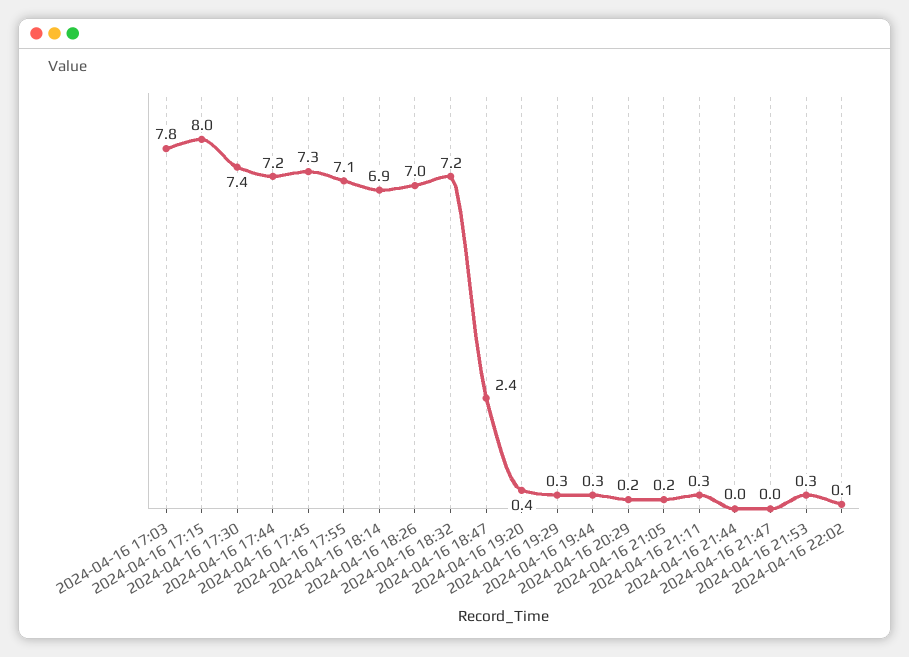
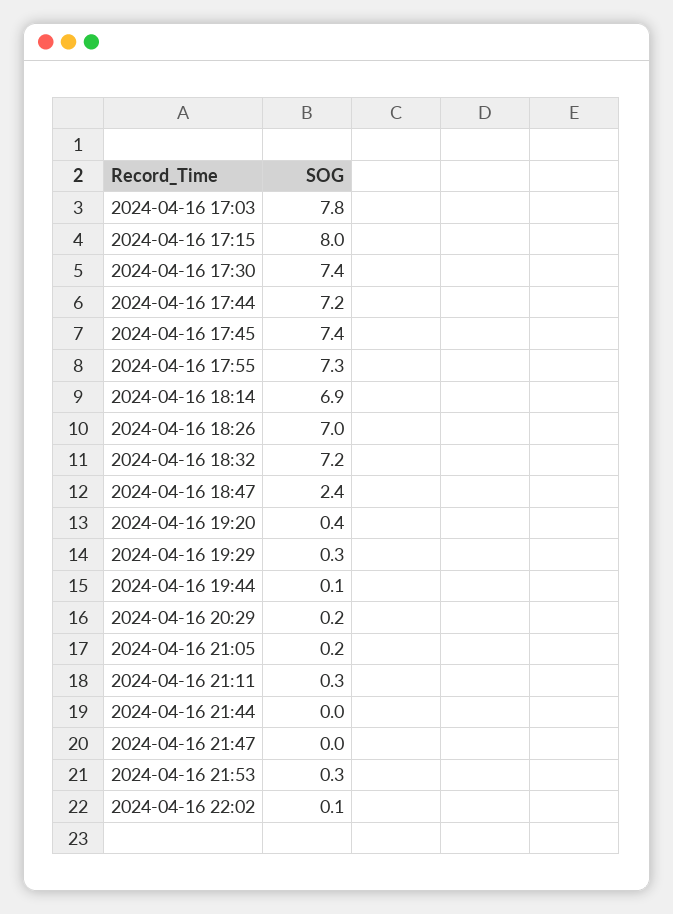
2024-04-16 17:45: 7.3 -> 7.4
2024-04-16 17:55: 7.1 -> 7.3
2024-04-16 19:44: 0.3 -> 0.1

